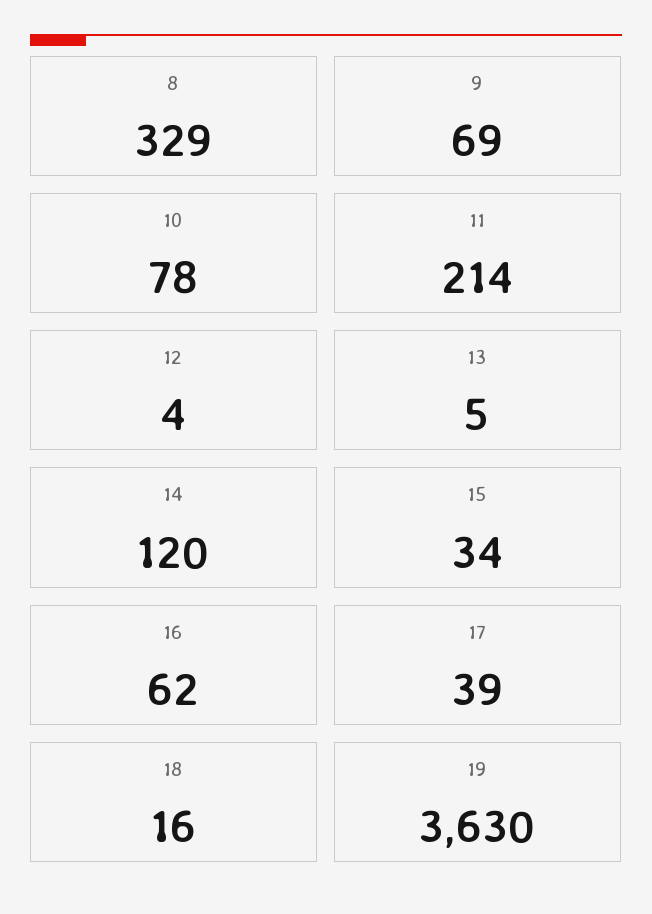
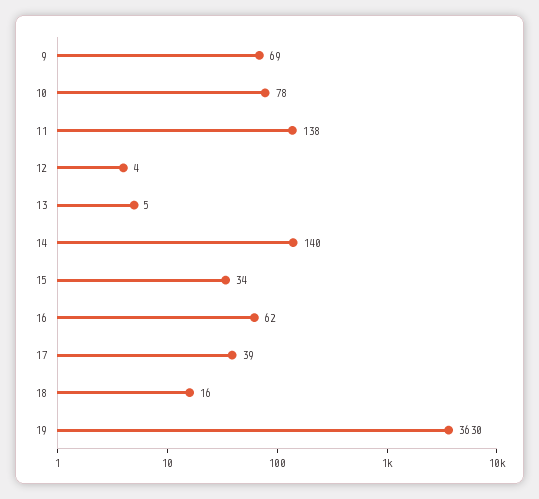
8: 329 -> none
11: 214 -> 138
14: 120 -> 140

